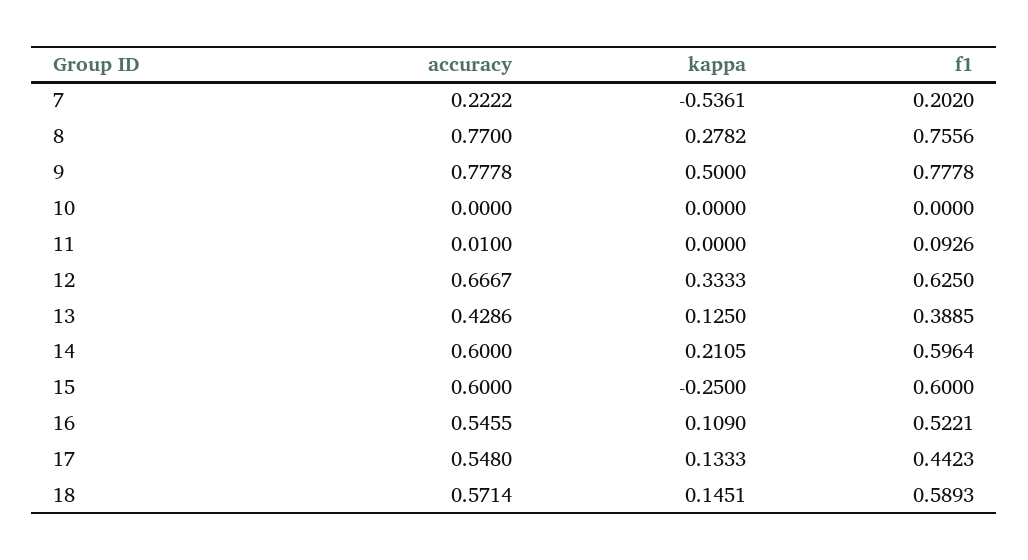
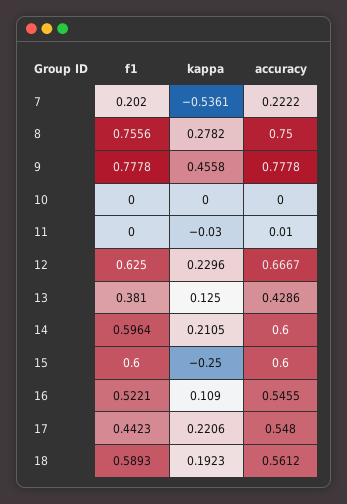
accuracy, 8: 0.77 -> 0.75
kappa, 9: 0.5 -> 0.4558
kappa, 11: 0 -> -0.03
f1, 11: 0.0926 -> 0
kappa, 12: 0.3333 -> 0.2296
f1, 13: 0.3885 -> 0.381
kappa, 17: 0.1333 -> 0.2206
accuracy, 18: 0.5714 -> 0.5612
kappa, 18: 0.1451 -> 0.1923

